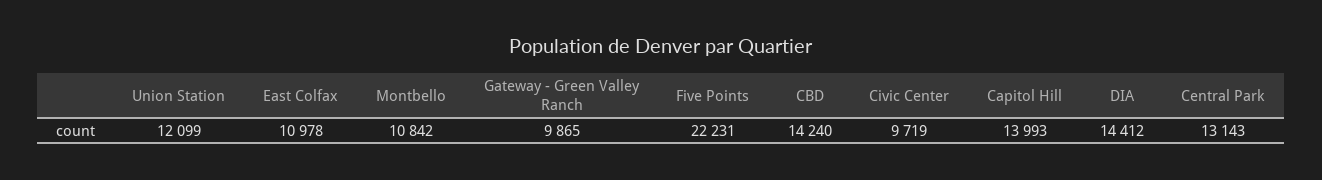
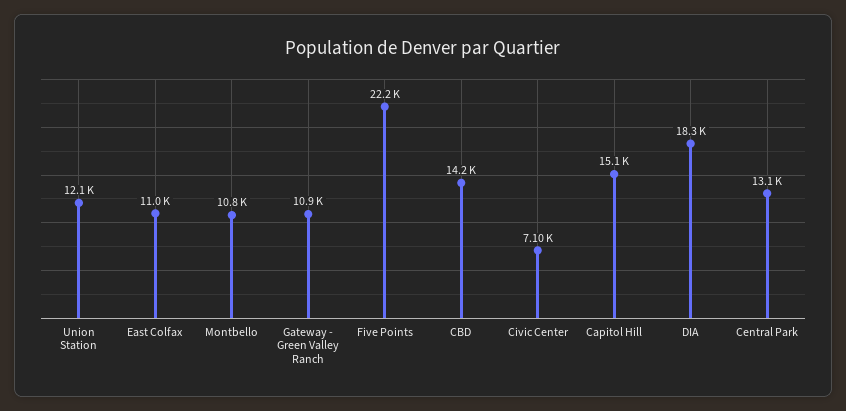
Gateway - Green Valley Ranch: 9865 -> 10900
Civic Center: 9719 -> 7100
Capitol Hill: 13993 -> 15100
DIA: 14412 -> 18300

